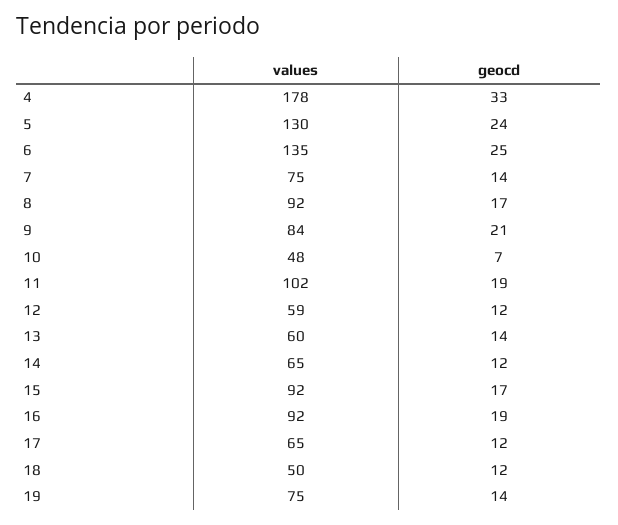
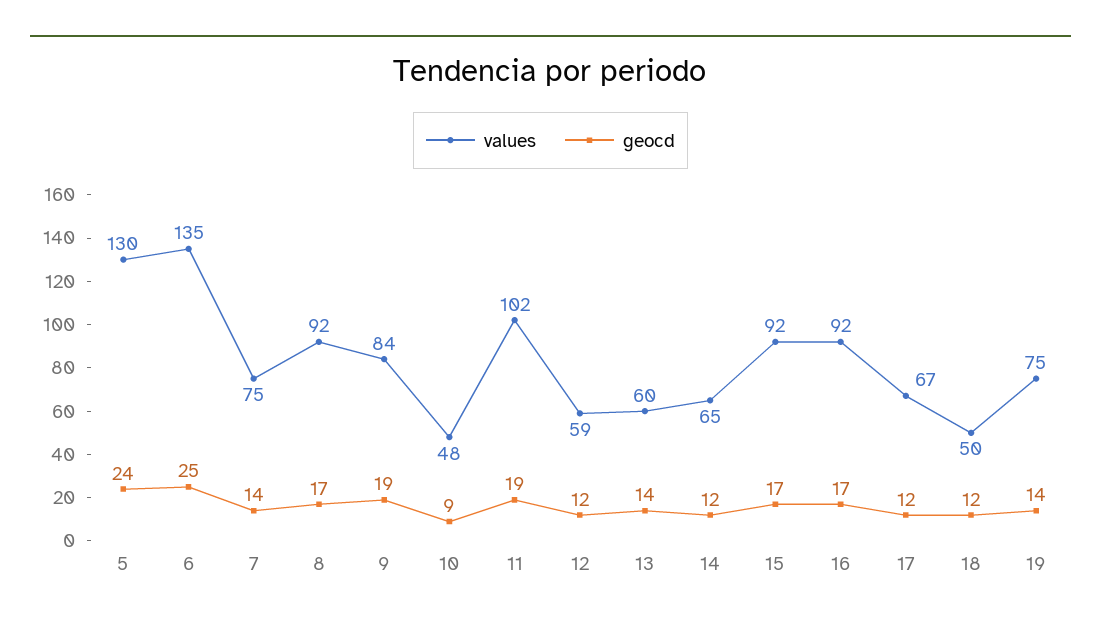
values, 4: 178 -> none
geocd, 4: 33 -> none
geocd, 9: 21 -> 19
geocd, 10: 7 -> 9
geocd, 16: 19 -> 17
values, 17: 65 -> 67

